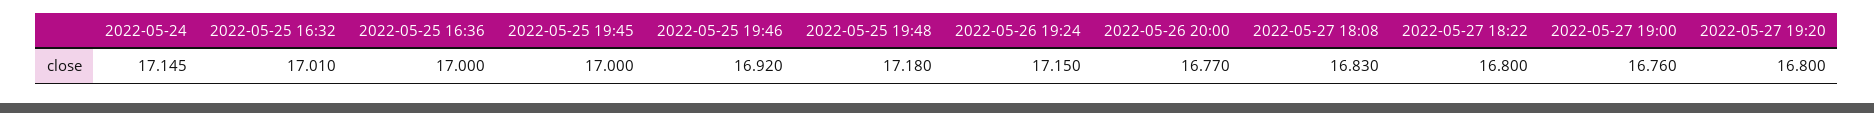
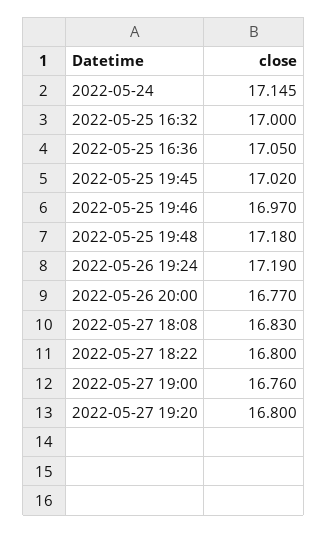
2022-05-25 16:32: 17.01 -> 17
2022-05-25 16:36: 17 -> 17.05
2022-05-25 19:45: 17 -> 17.02
2022-05-25 19:46: 16.92 -> 16.97
2022-05-26 19:24: 17.15 -> 17.19

